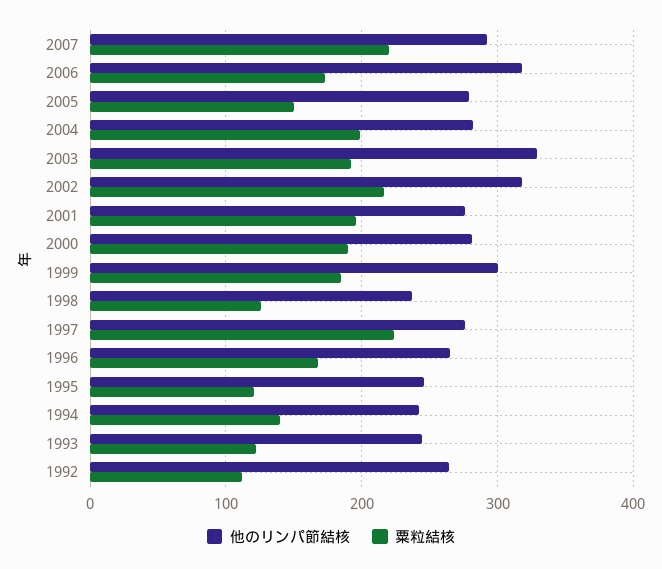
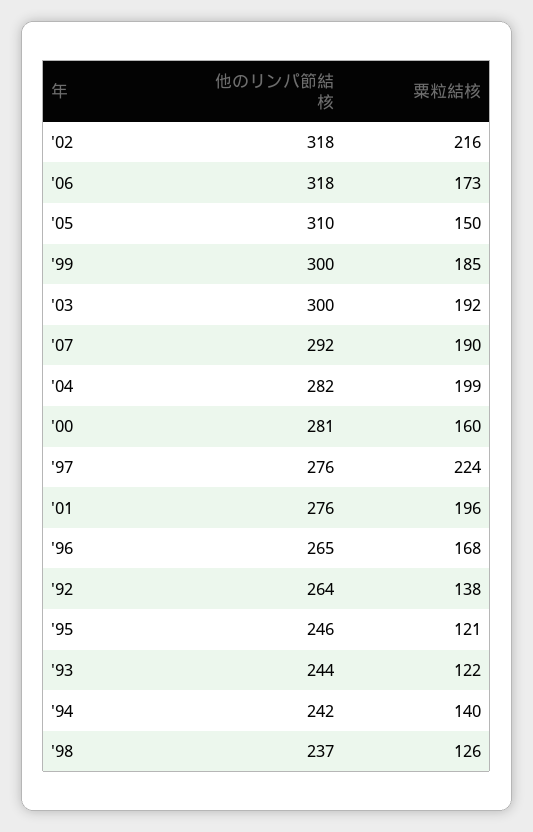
粟粒結核, 2007: 220 -> 190
他のリンパ節結核, 2005: 280 -> 310
他のリンパ節結核, 2003: 330 -> 300
粟粒結核, 2000: 190 -> 160
粟粒結核, 1992: 110 -> 138

